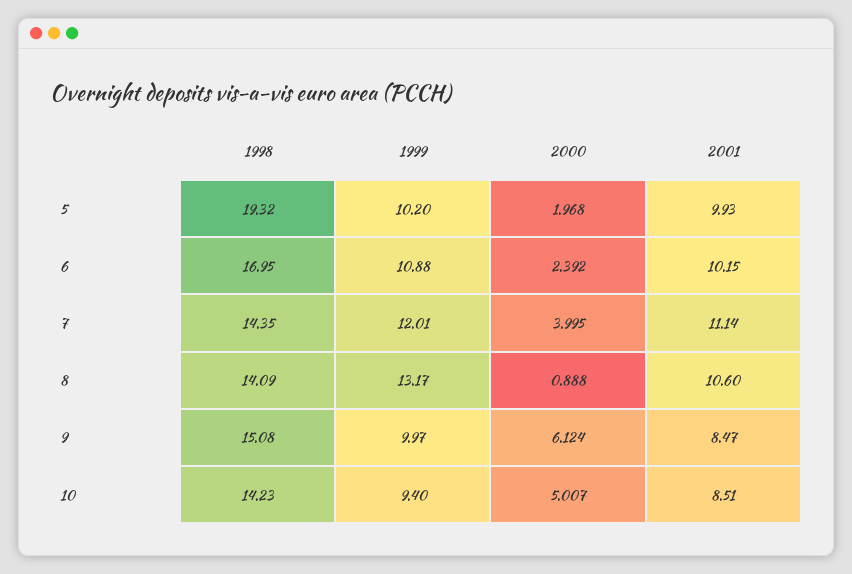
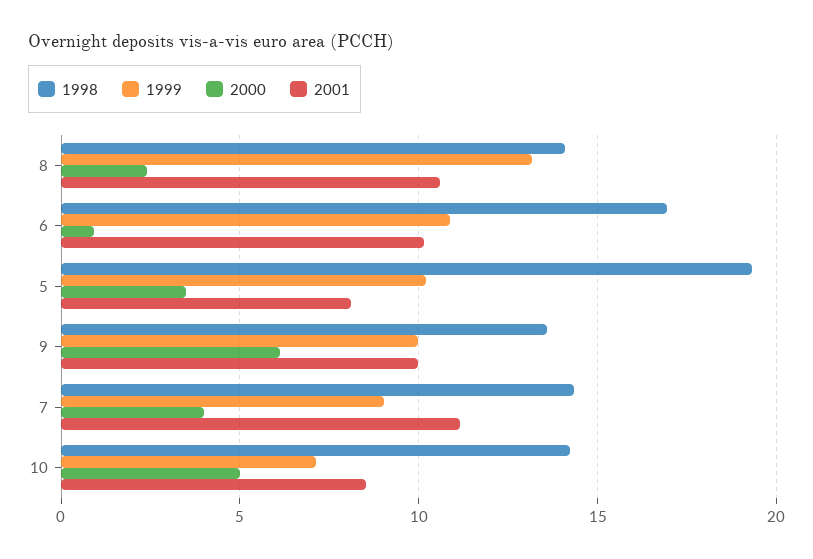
2000, 5: 1.968 -> 3.5
2001, 5: 9.93 -> 8
2000, 6: 2.392 -> 1
1999, 7: 12.01 -> 9
2000, 8: 0.888 -> 2.5
1998, 9: 15.08 -> 13.5
2001, 9: 8.47 -> 10
1999, 10: 9.4 -> 7

